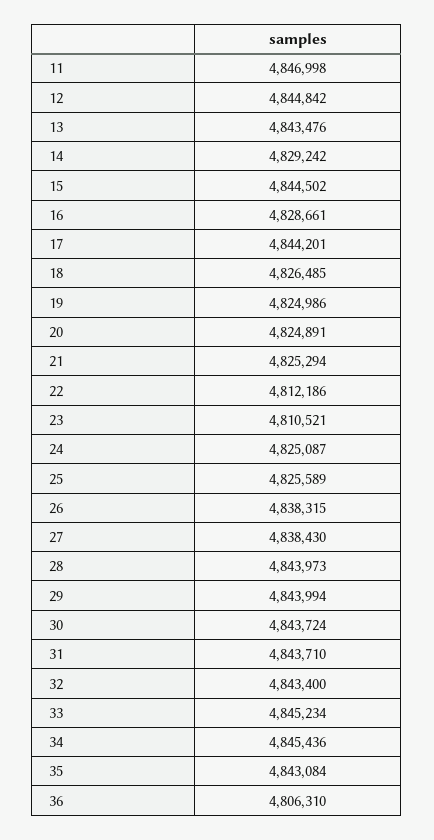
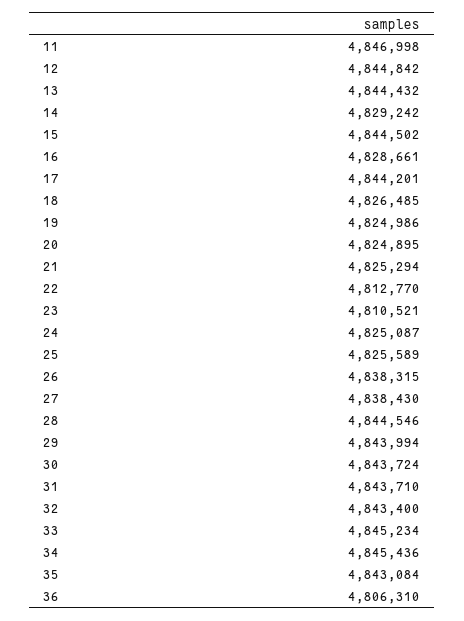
13: 4843476 -> 4844432
20: 4824891 -> 4824895
22: 4812186 -> 4812770
28: 4843973 -> 4844546

